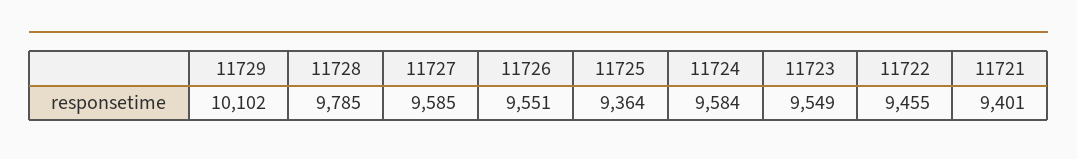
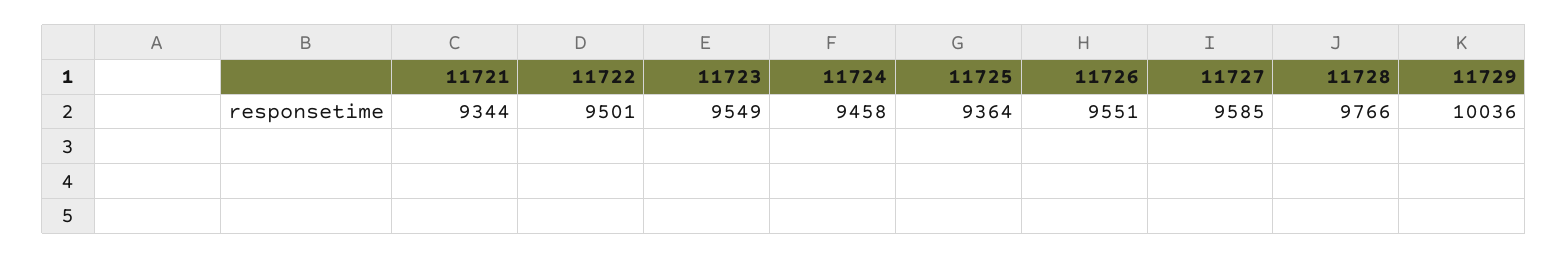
11729: 10102 -> 10036
11728: 9785 -> 9766
11724: 9584 -> 9458
11722: 9455 -> 9501
11721: 9401 -> 9344

